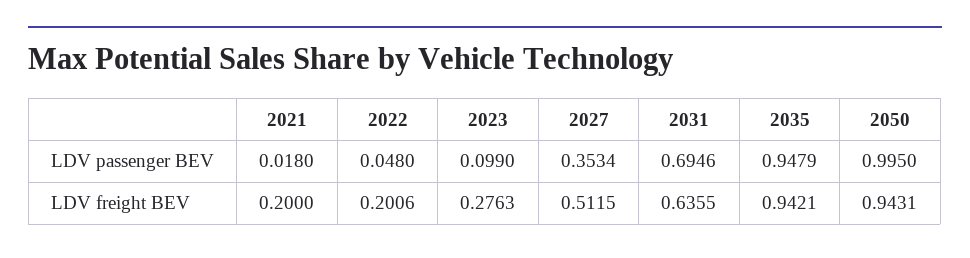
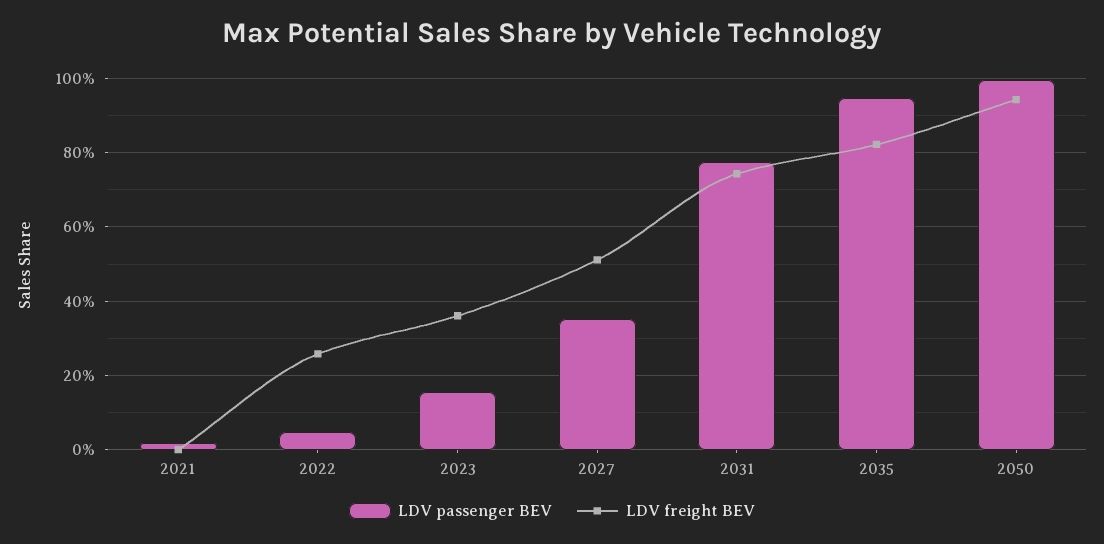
LDV passenger BEV, 2023: 0.099 -> 0.16
LDV passenger BEV, 2031: 0.6946 -> 0.78
LDV freight BEV, 2021: 0.2 -> 0
LDV freight BEV, 2022: 0.2006 -> 0.26
LDV freight BEV, 2023: 0.2763 -> 0.36
LDV freight BEV, 2031: 0.6355 -> 0.74
LDV freight BEV, 2035: 0.9421 -> 0.82

